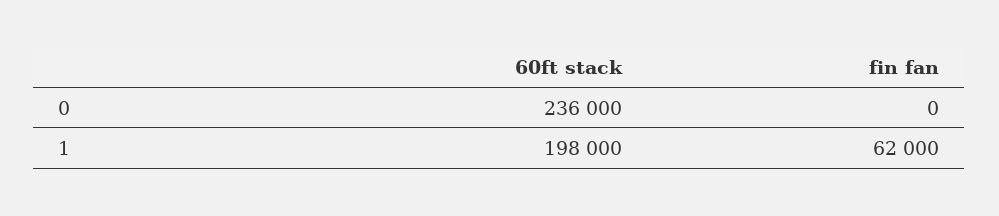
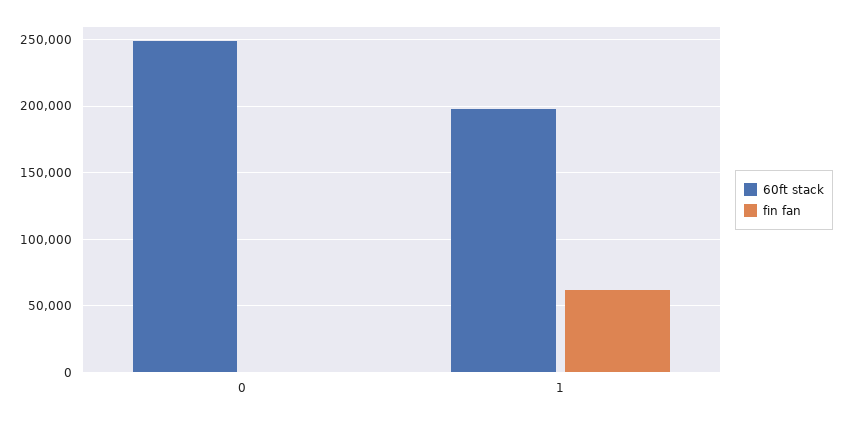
60ft stack, 0: 236000 -> 250000

